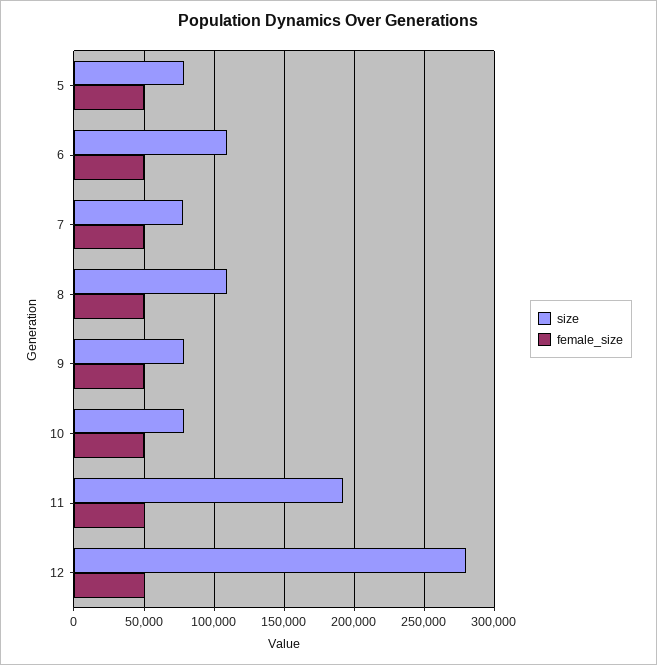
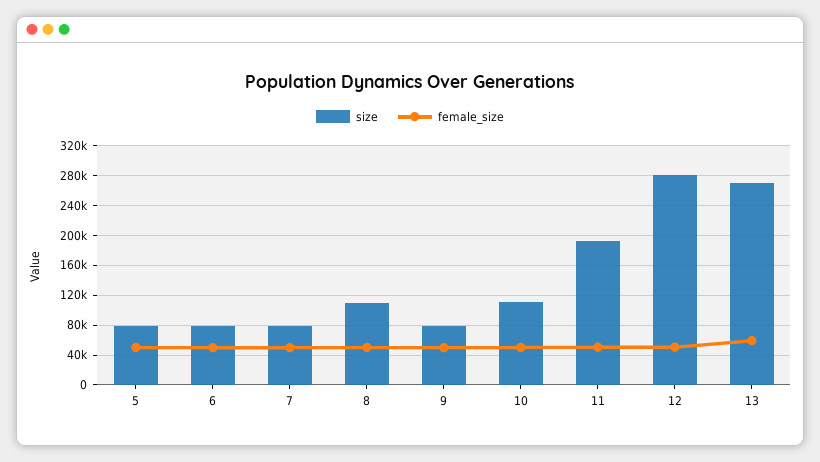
size, 6: 110000 -> 80000
size, 10: 80000 -> 110000
size, 13: none -> 270000
female_size, 13: none -> 60000

